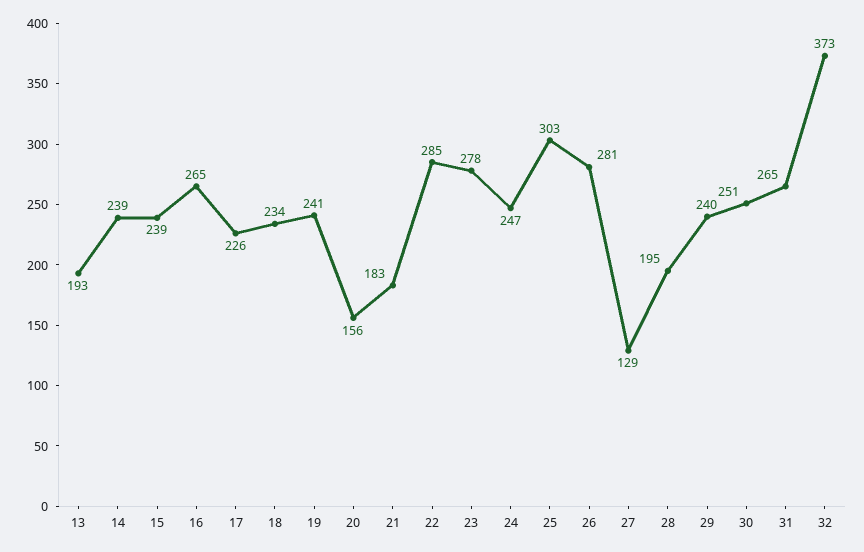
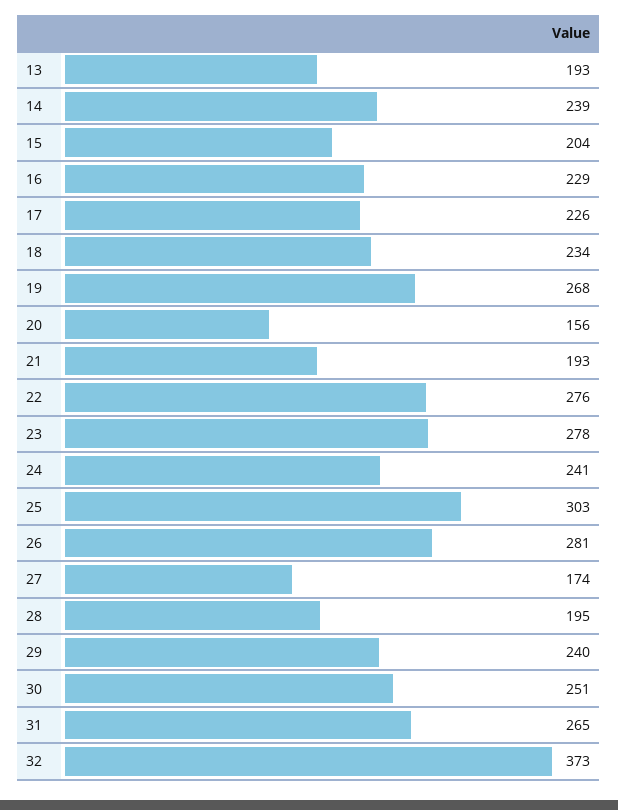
15: 239 -> 204
16: 265 -> 229
19: 241 -> 268
21: 183 -> 193
22: 285 -> 276
24: 247 -> 241
27: 129 -> 174

